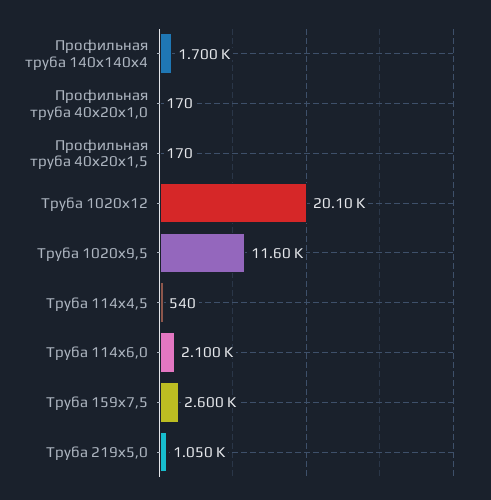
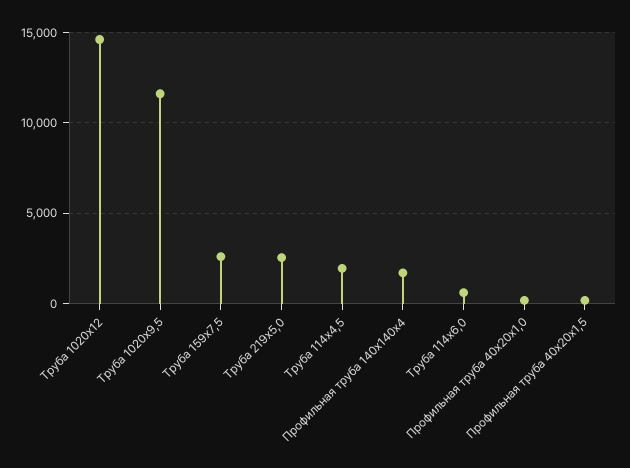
Труба 1020х12: 20100 -> 14500
Труба 114х4,5: 540 -> 2000
Труба 114х6,0: 2100 -> 500
Труба 219х5,0: 1050 -> 2500

